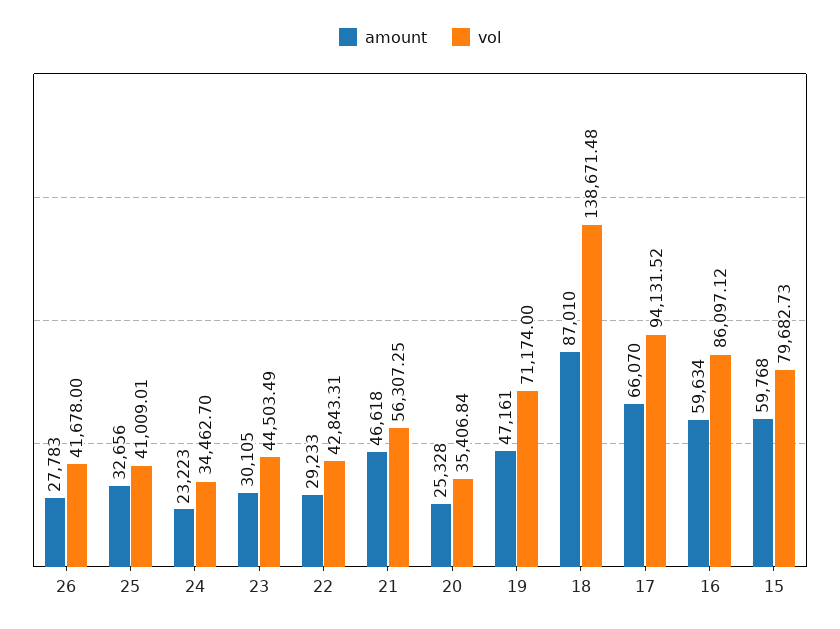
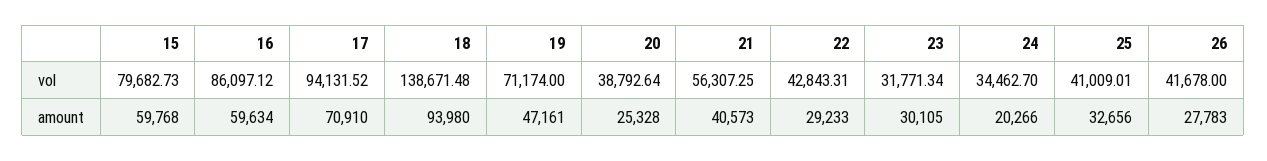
amount, 24: 23223 -> 20266
vol, 23: 44503.49 -> 31771.34
amount, 21: 46618 -> 40573
vol, 20: 35406.84 -> 38792.64
amount, 18: 87010 -> 93980
amount, 17: 66070 -> 70910

